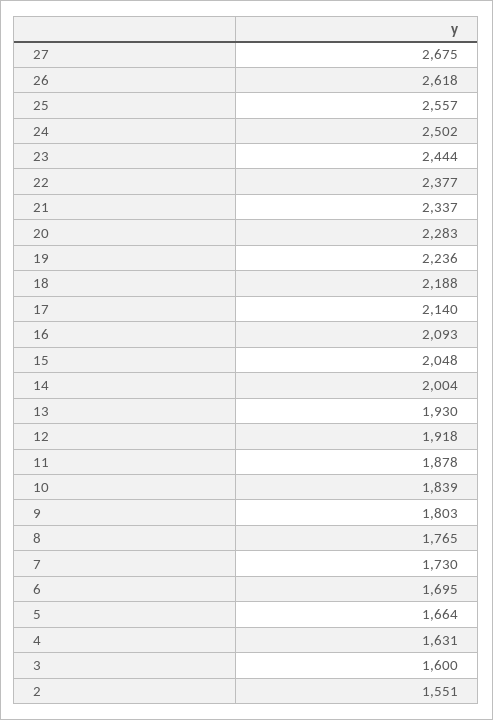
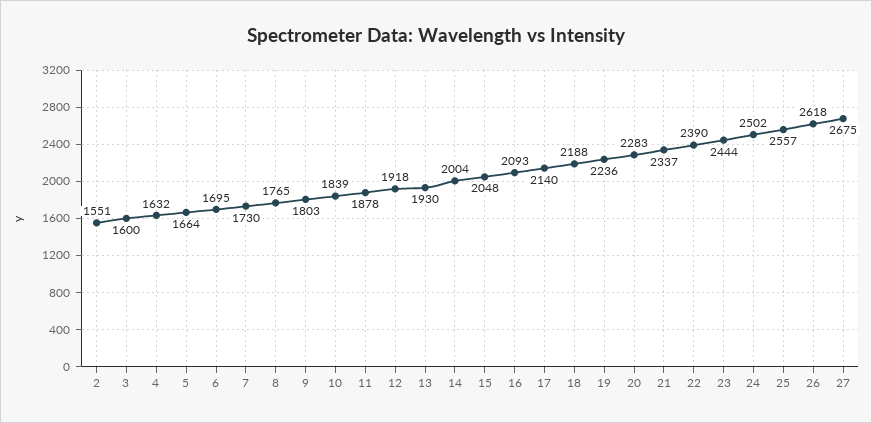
22: 2377 -> 2390
4: 1631 -> 1632

